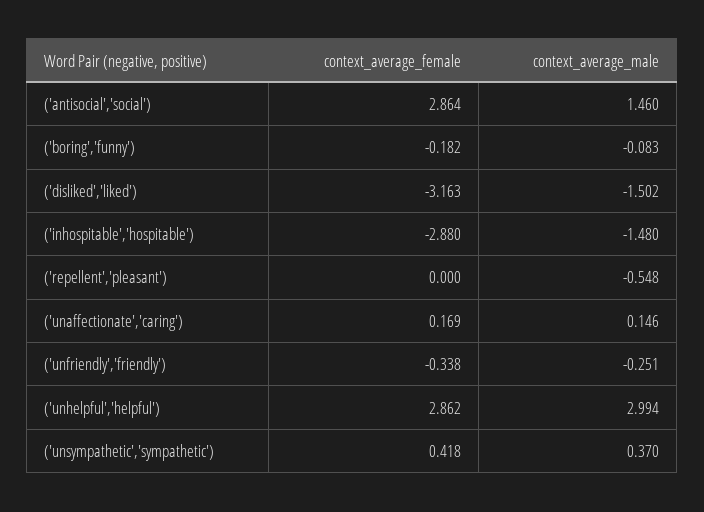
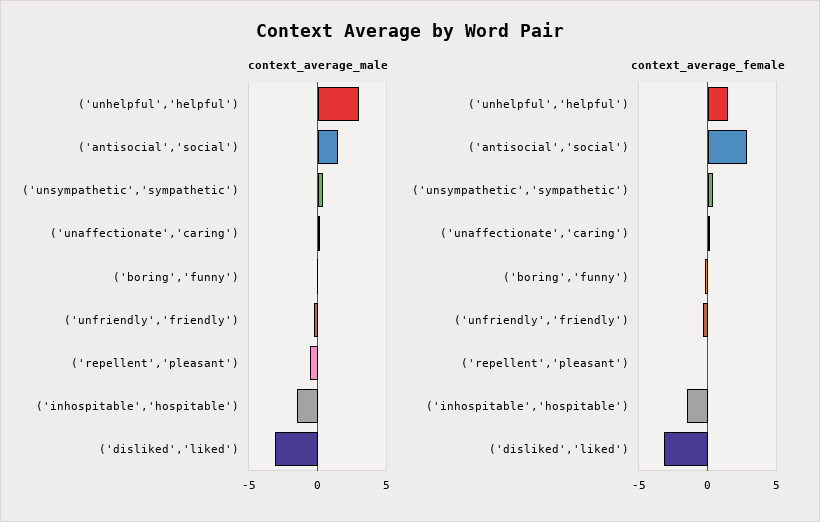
context_average_male, ('disliked','liked'): -1.502 -> -3
context_average_female, ('inhospitable','hospitable'): -2.88 -> -1.5
context_average_female, ('unhelpful','helpful'): 2.862 -> 1.5

